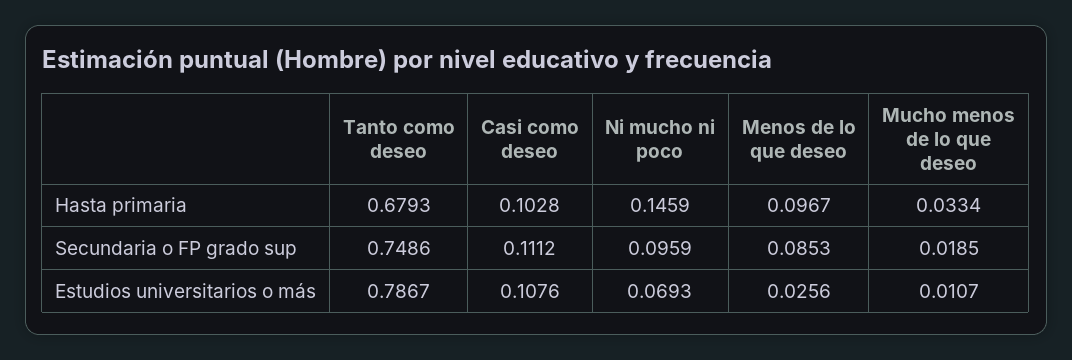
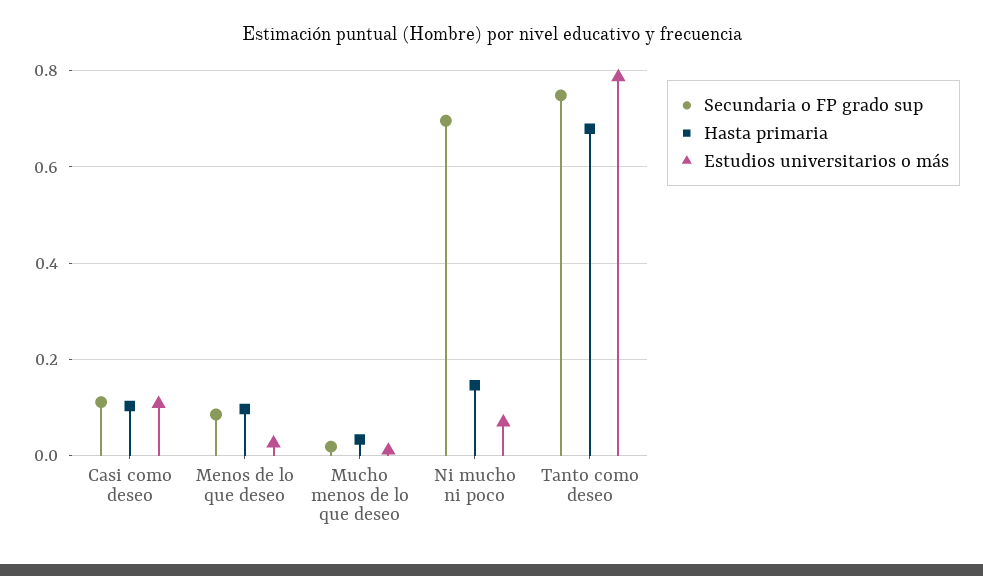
Secundaria o FP grado sup, Ni mucho ni poco: 0.0959 -> 0.7

